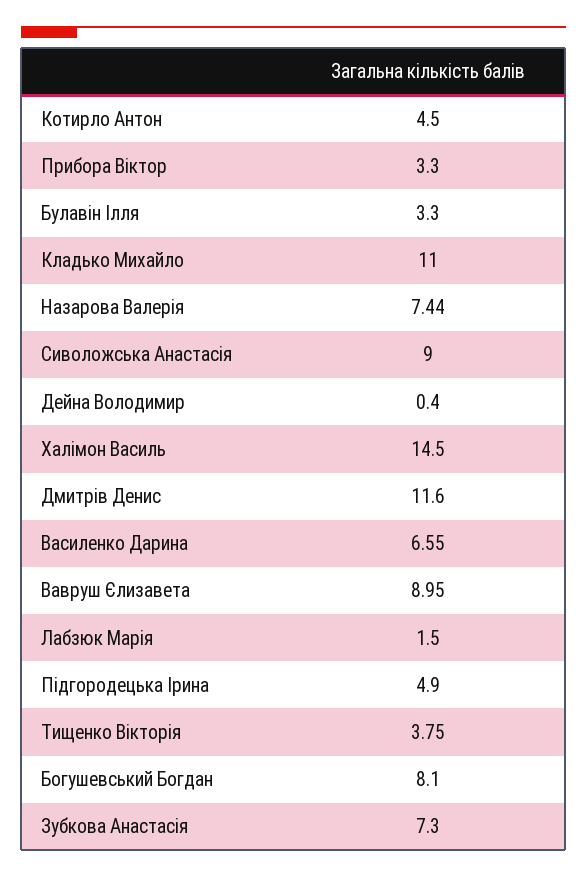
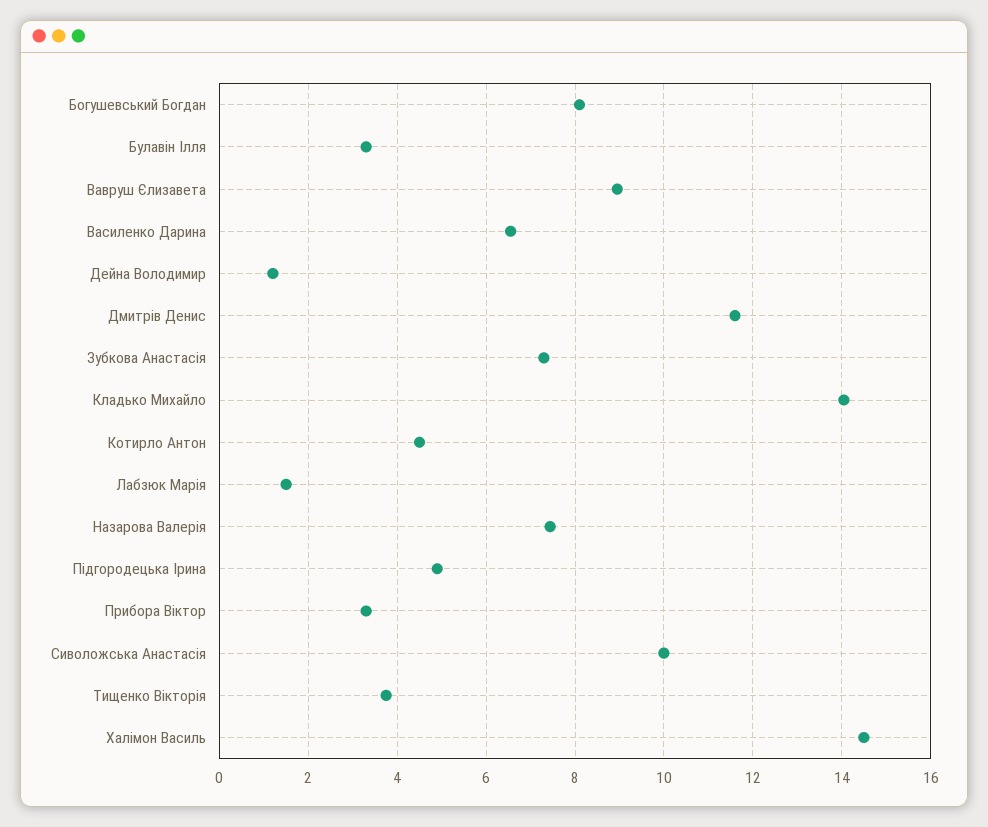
Кладько Михайло: 11 -> 14
Сиволожська Анастасія: 9 -> 10
Дейна Володимир: 0.4 -> 1.2

